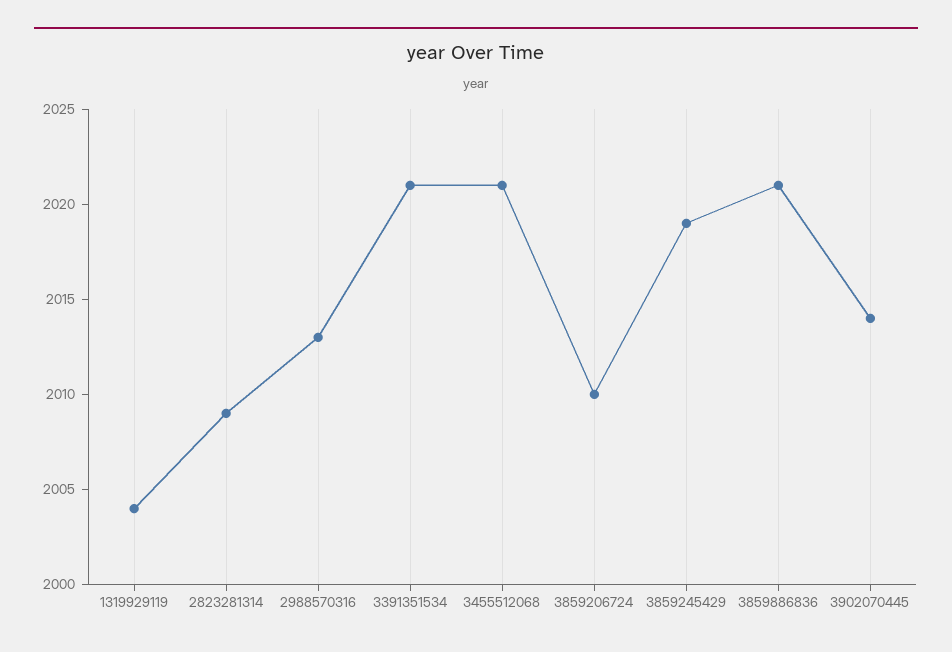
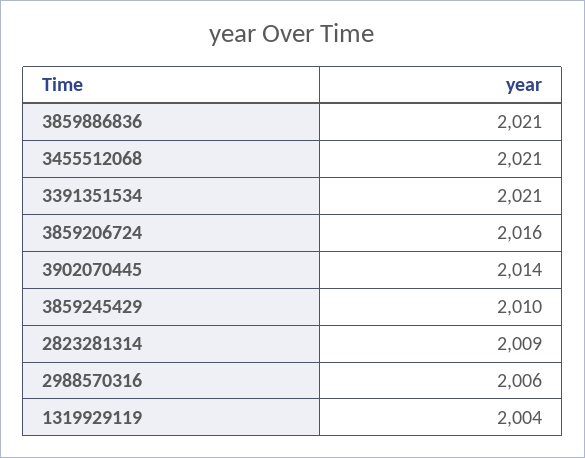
2988570316: 2013 -> 2006
3859206724: 2010 -> 2016
3859245429: 2019 -> 2010

